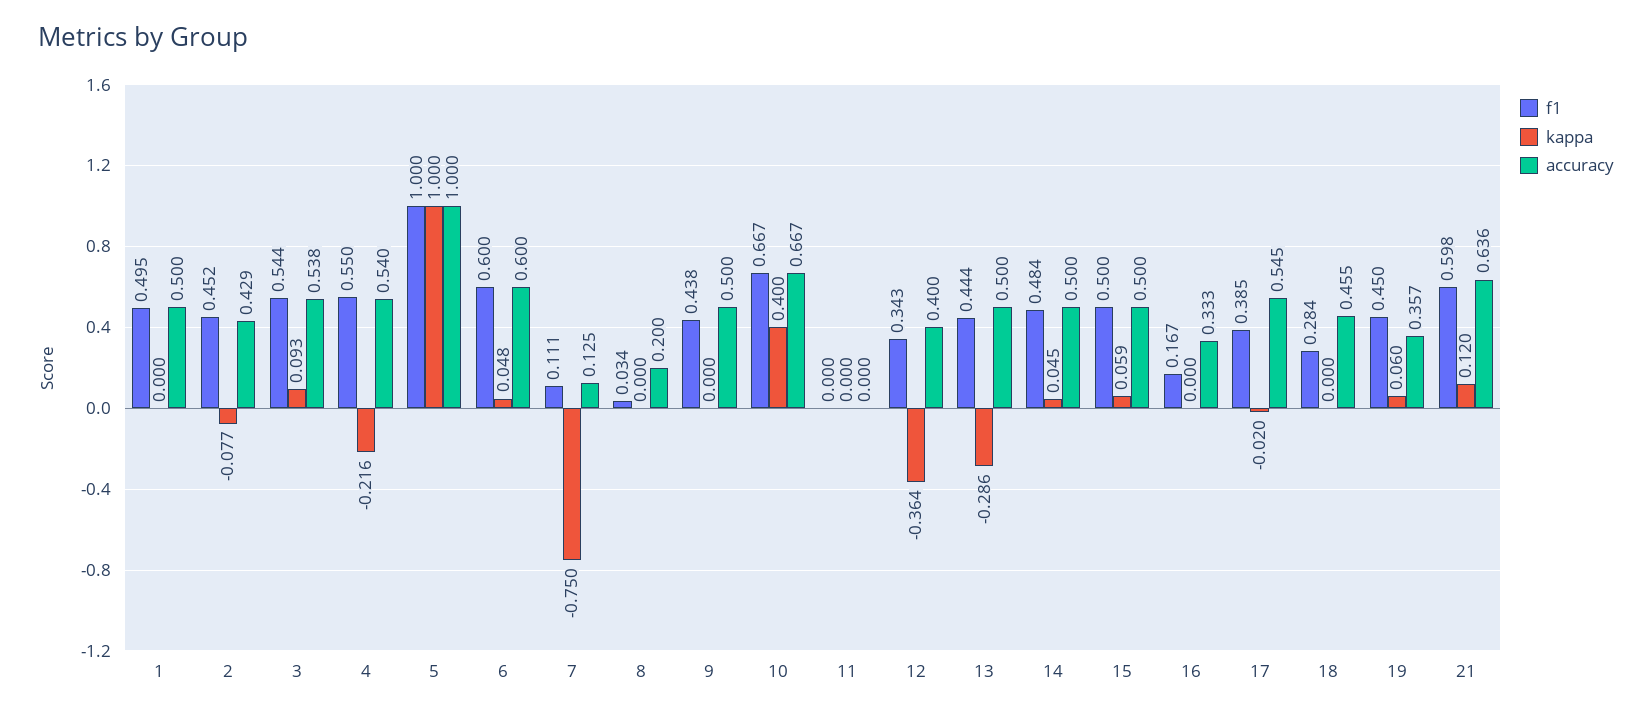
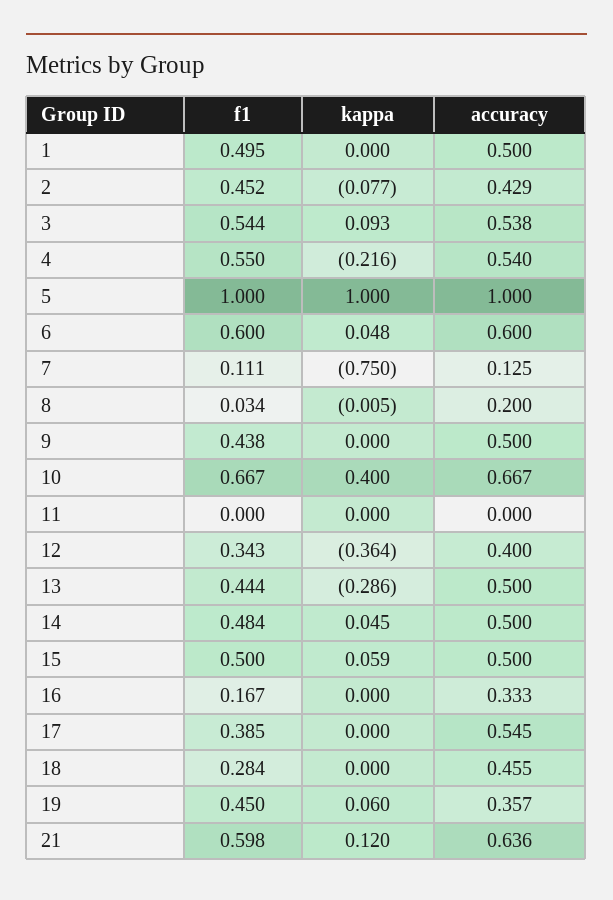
kappa, 8: 0 -> -0.005
kappa, 17: -0.02 -> 0

